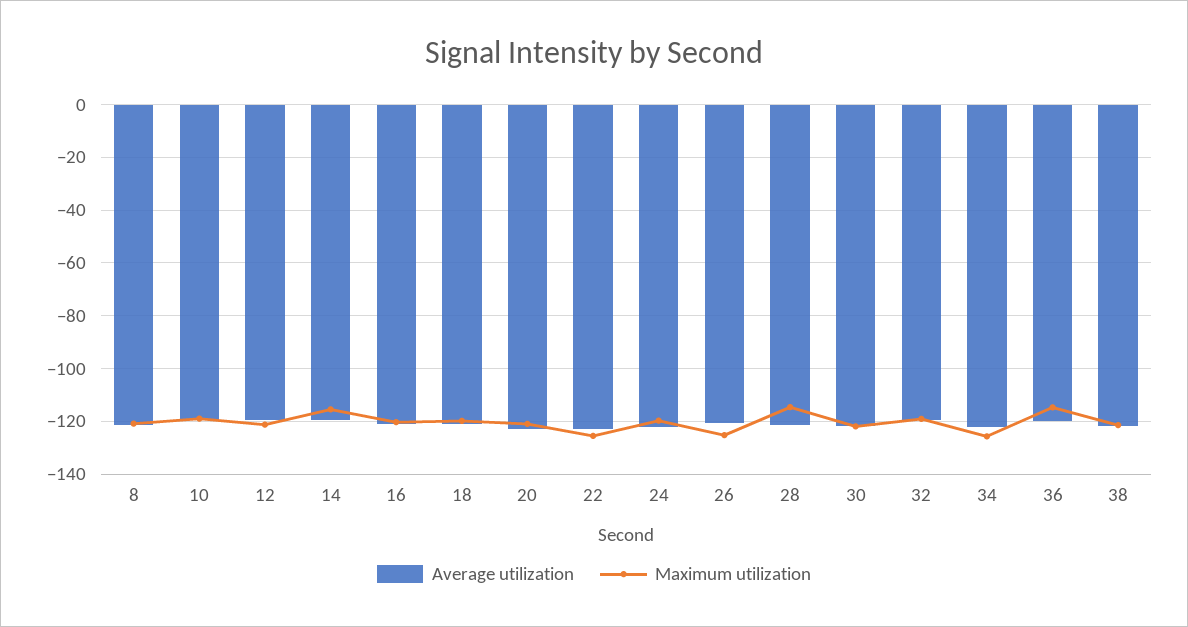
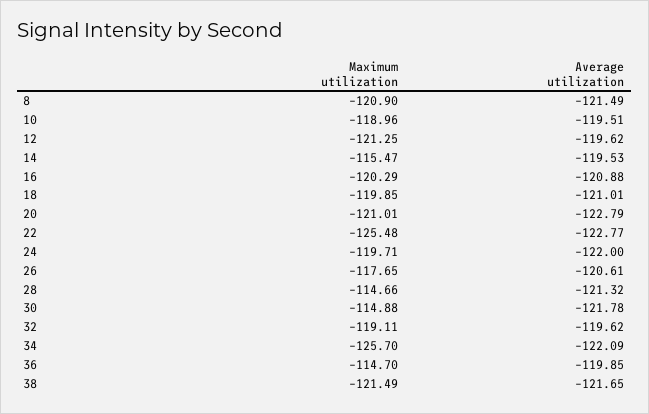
Maximum utilization, 26: -125 -> -117.65
Maximum utilization, 30: -122.5 -> -114.88

